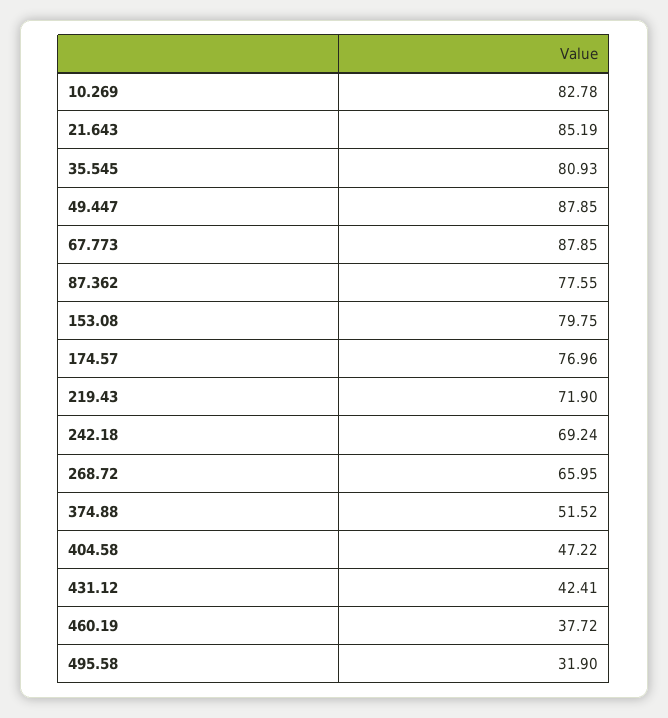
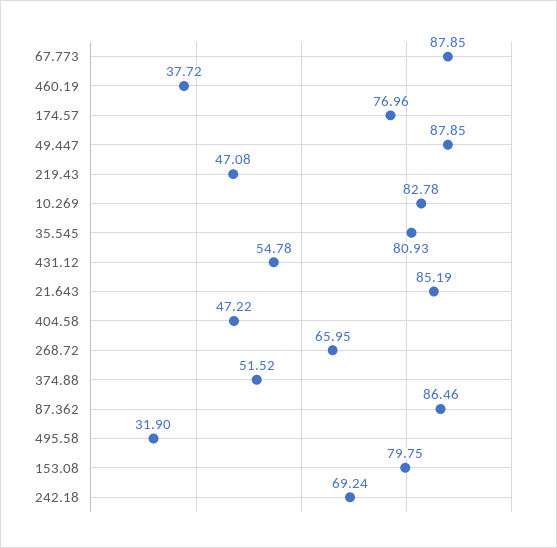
87.362: 77.55 -> 86.46
219.43: 71.9 -> 47.08
431.12: 42.41 -> 54.78

